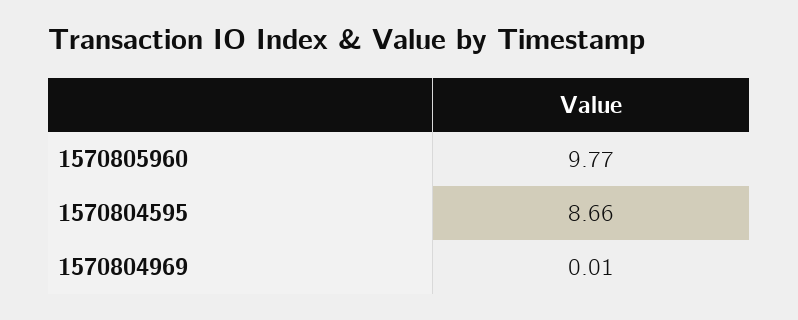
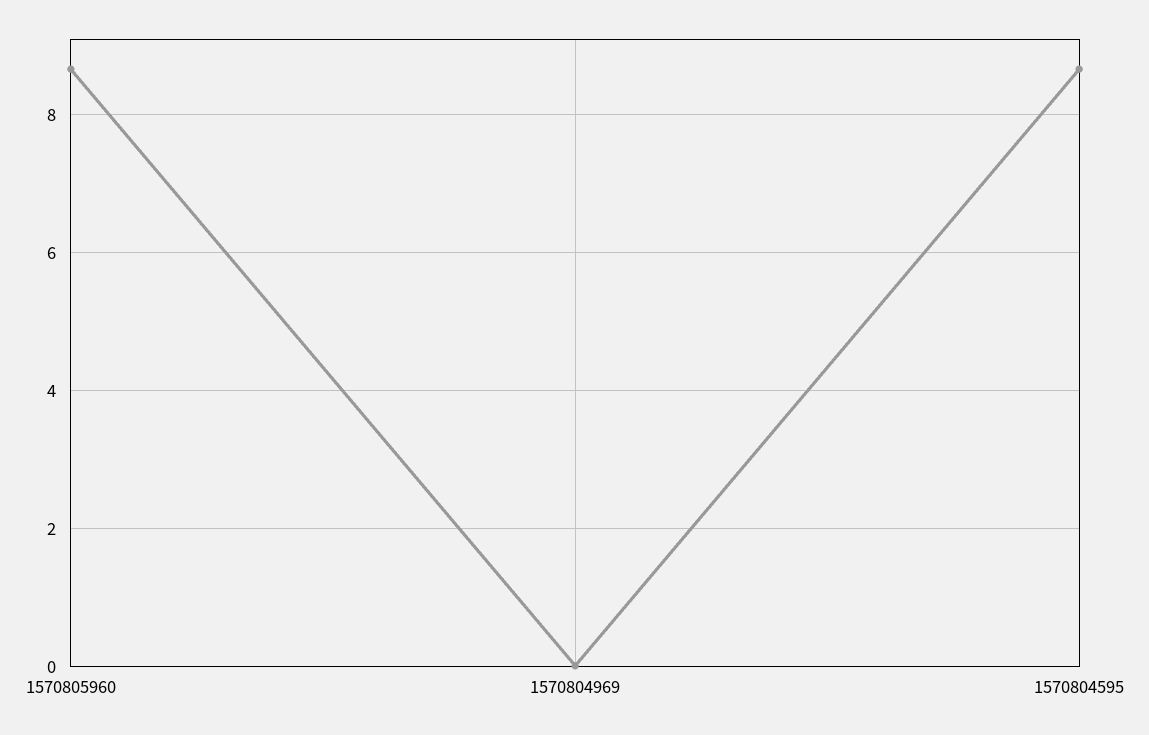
1570805960: 9.77 -> 8.6

